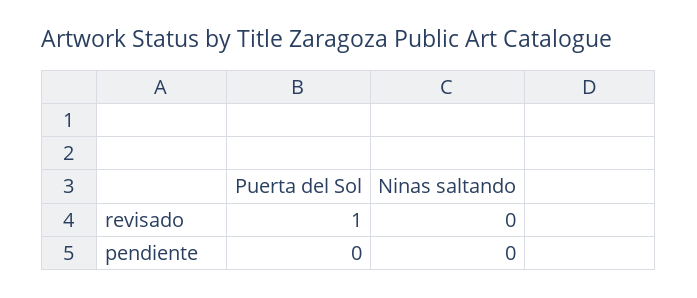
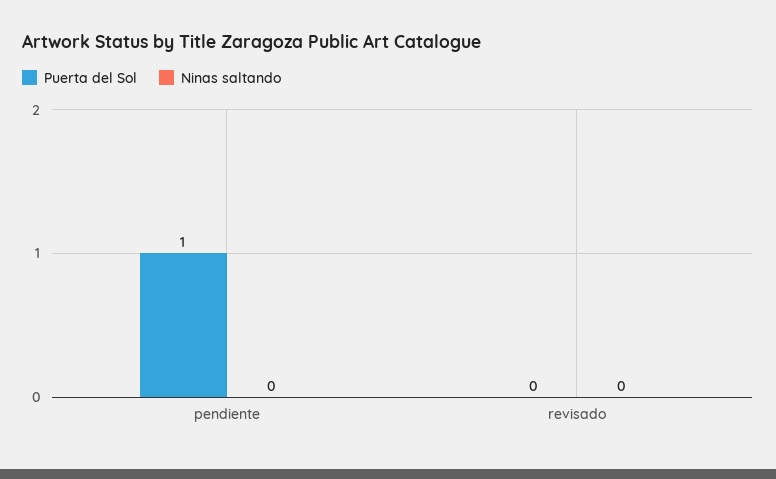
Puerta del Sol, revisado: 1 -> 0
Puerta del Sol, pendiente: 0 -> 1

